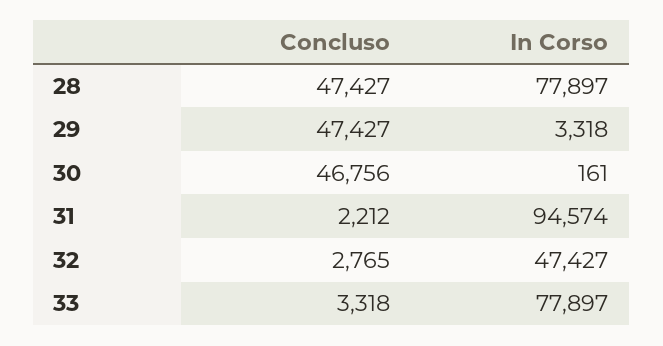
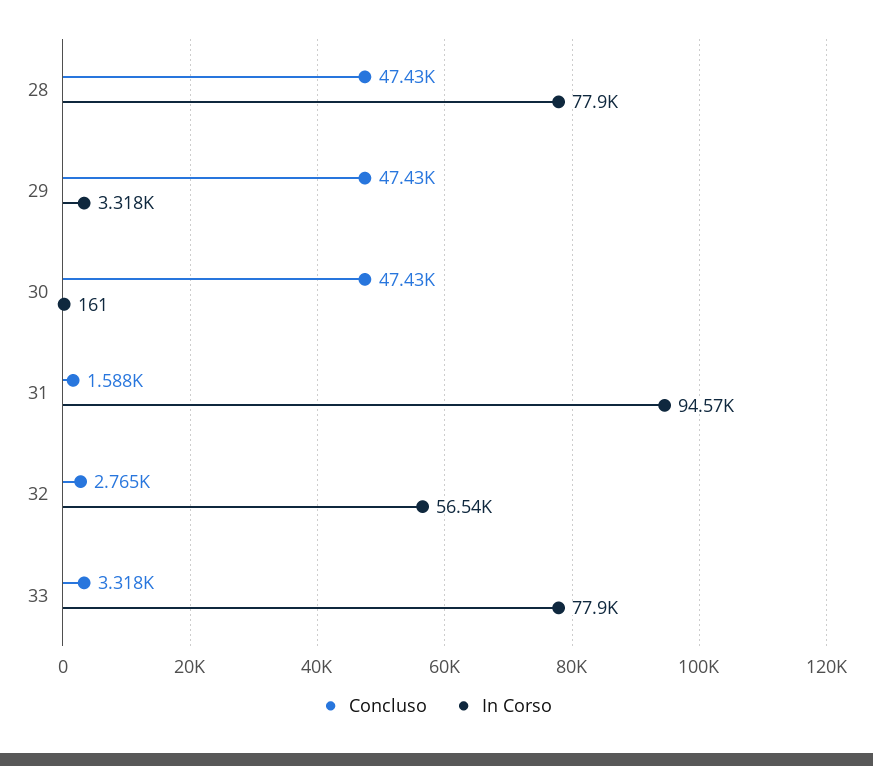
Concluso, 30: 46756 -> 47430
Concluso, 31: 2212 -> 1588
In Corso, 32: 47427 -> 56540

